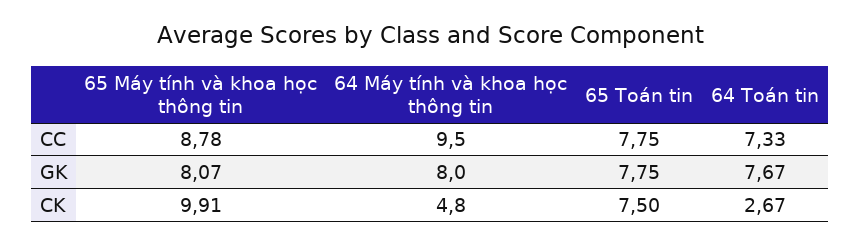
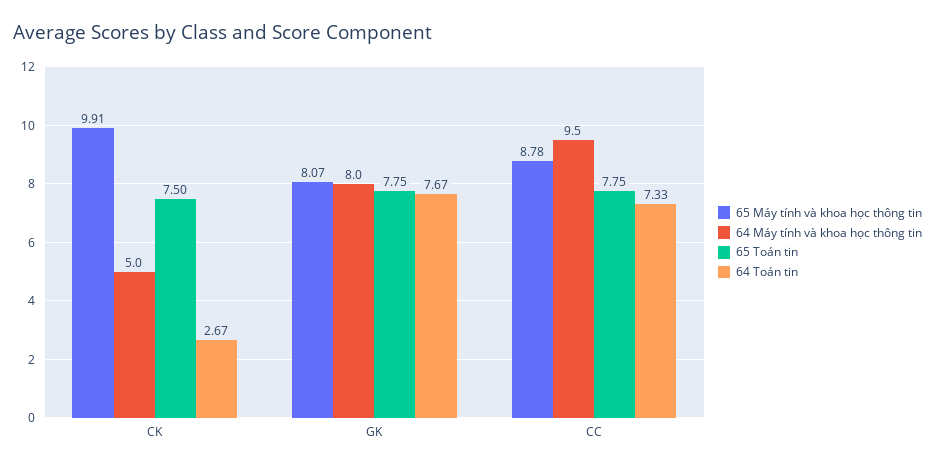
64 Máy tính và khoa học thông tin, CK: 4.8 -> 5

